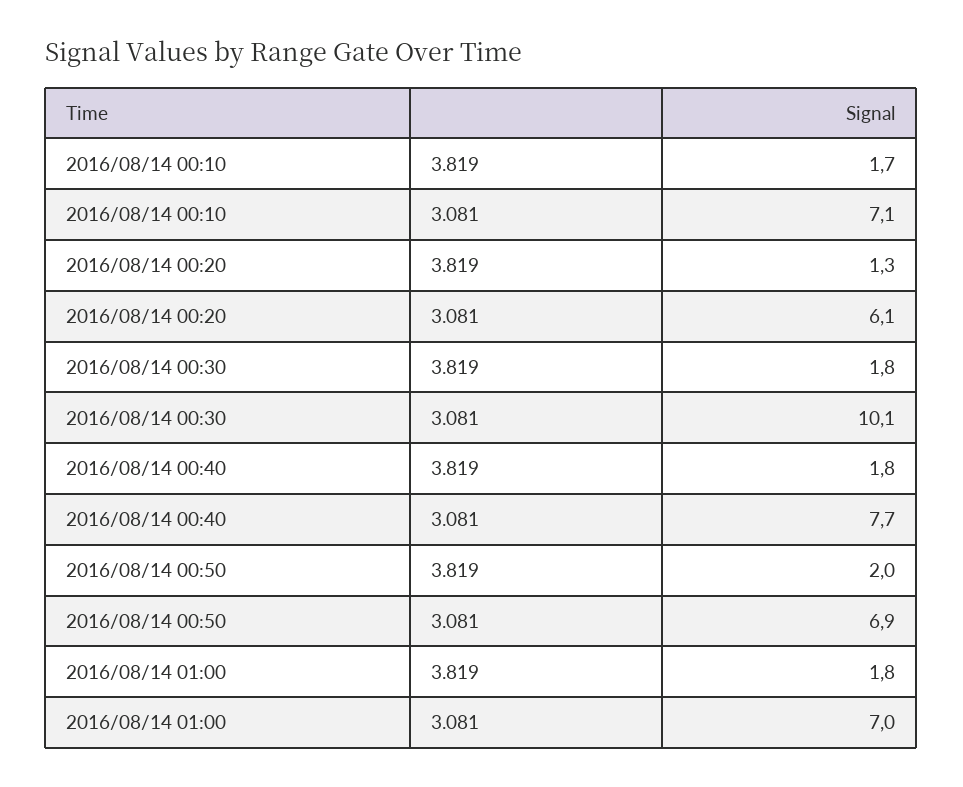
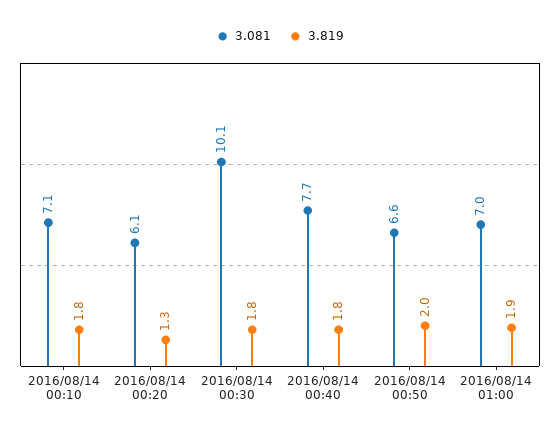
3.819, 2016/08/14 00:10: 1.7 -> 1.8
3.081, 2016/08/14 00:50: 6.9 -> 6.6
3.819, 2016/08/14 01:00: 1.8 -> 1.9

